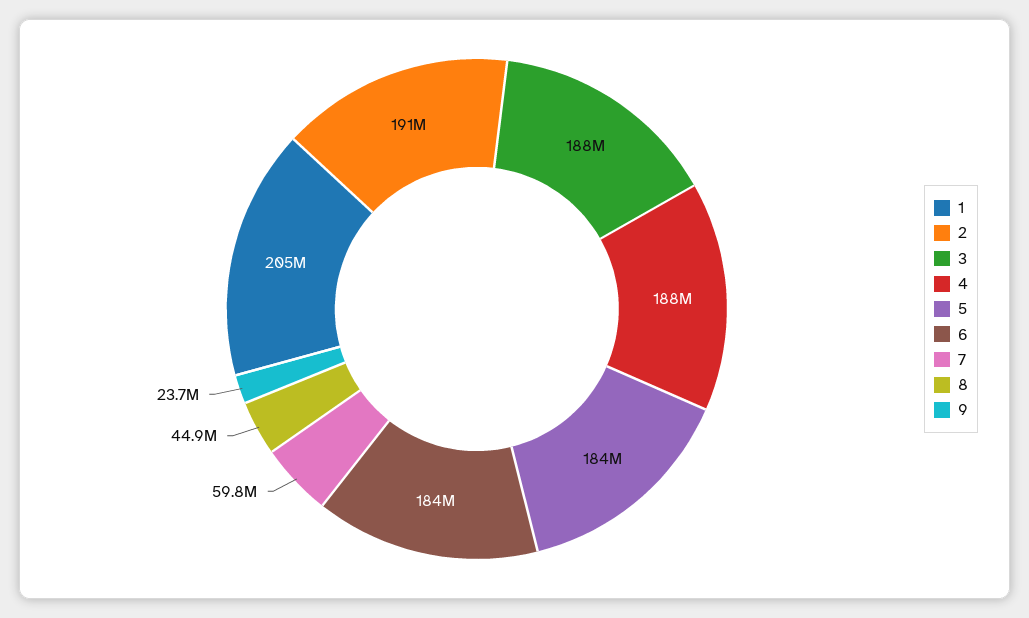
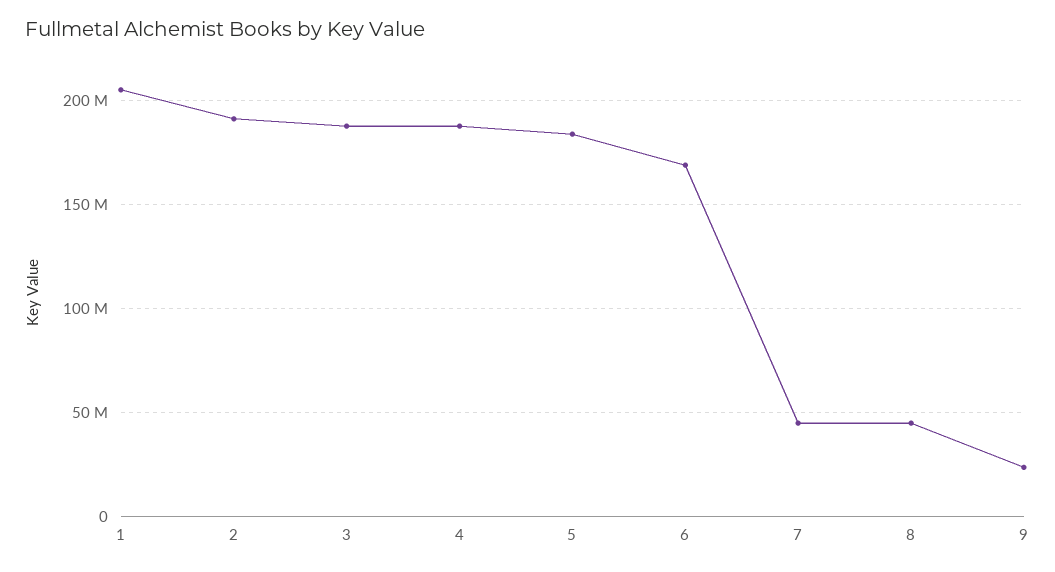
6: 184000000 -> 170000000
7: 59800000 -> 45000000

